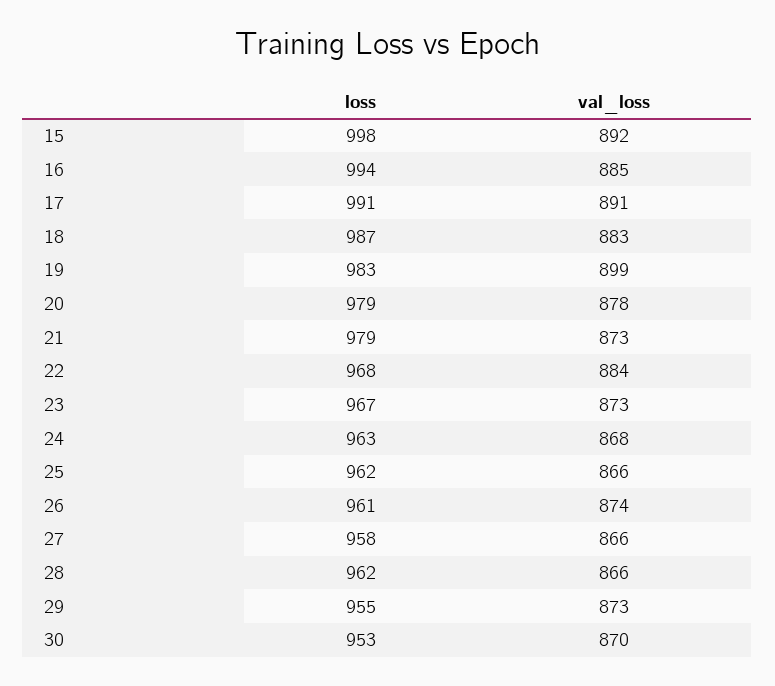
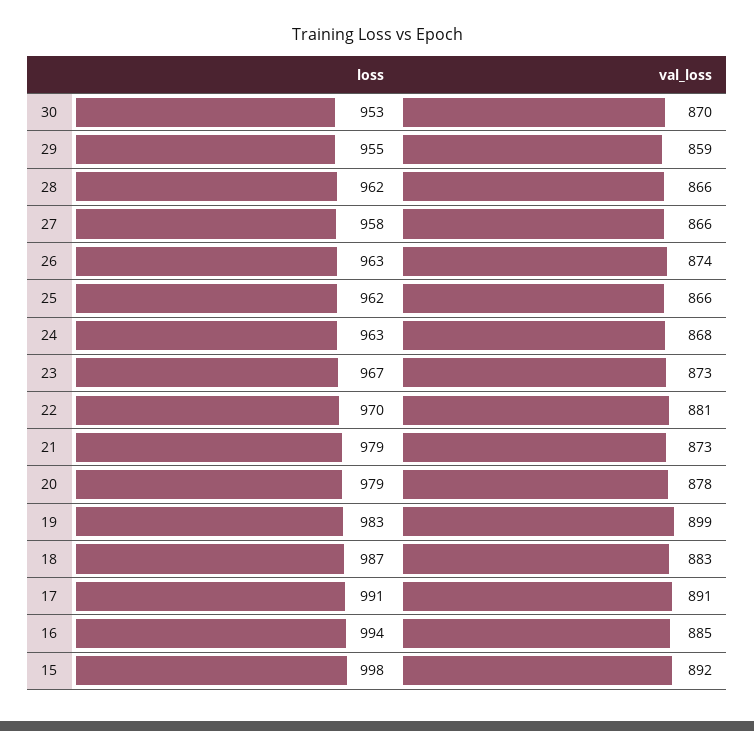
loss, 22: 968 -> 970
val_loss, 22: 884 -> 881
loss, 26: 961 -> 963
val_loss, 29: 873 -> 859

